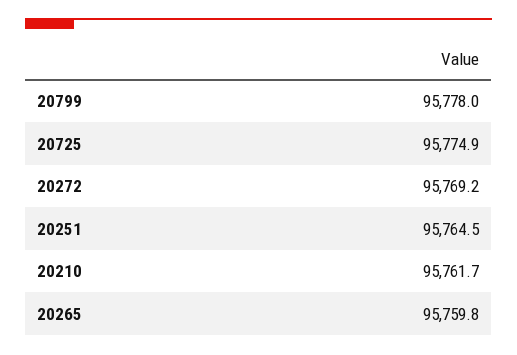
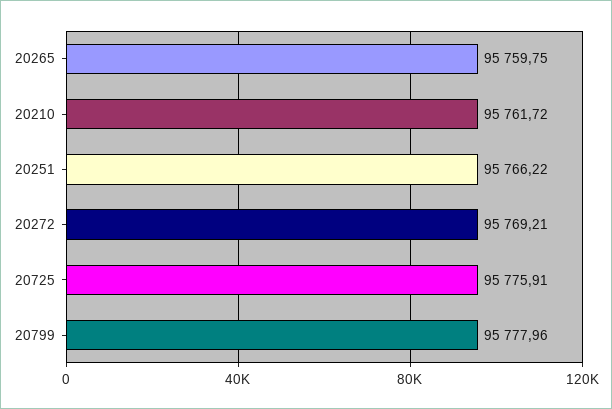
20725: 95774.9 -> 95775.91
20251: 95764.5 -> 95766.22

